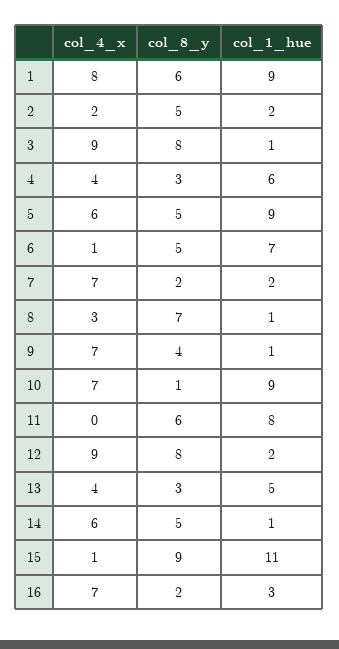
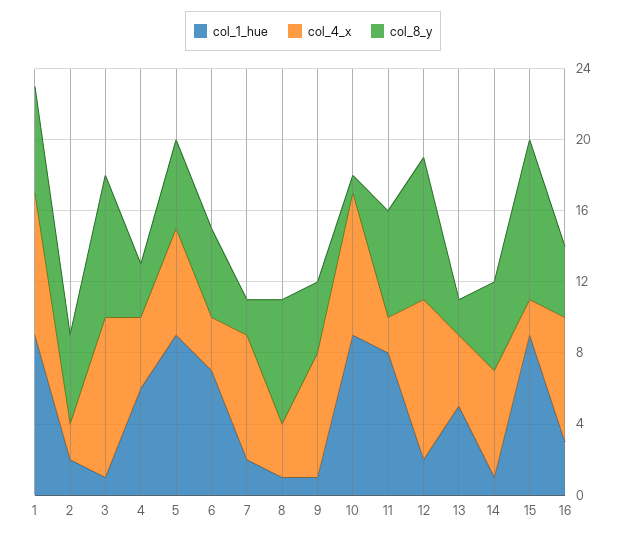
col_4_x, 6: 1 -> 3
col_4_x, 10: 7 -> 8
col_4_x, 11: 0 -> 2
col_8_y, 13: 3 -> 2
col_4_x, 15: 1 -> 2
col_1_hue, 15: 11 -> 9
col_8_y, 16: 2 -> 4

